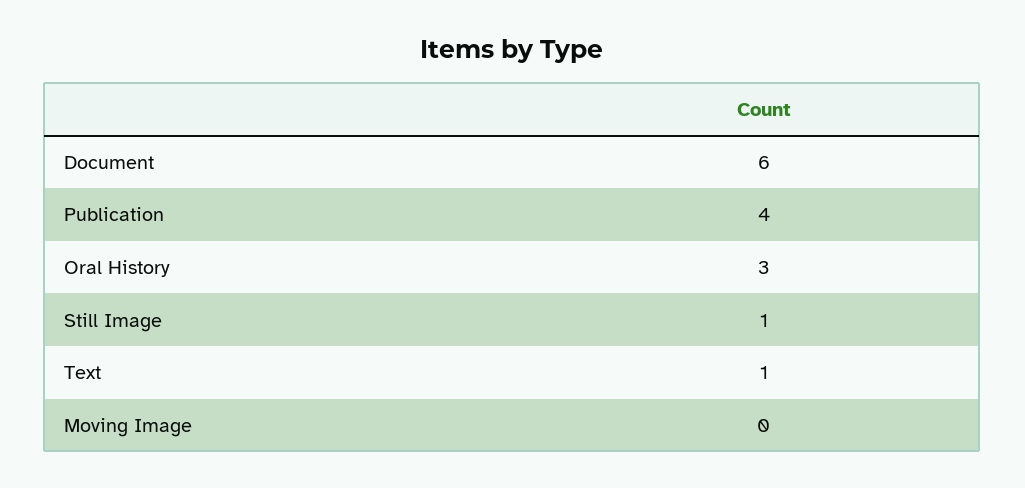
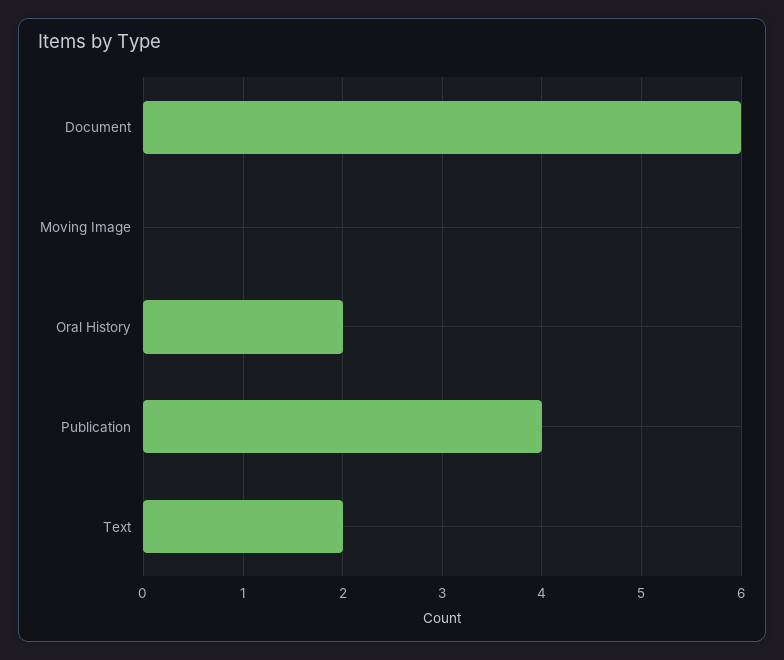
Oral History: 3 -> 2
Still Image: 1 -> none
Text: 1 -> 2

